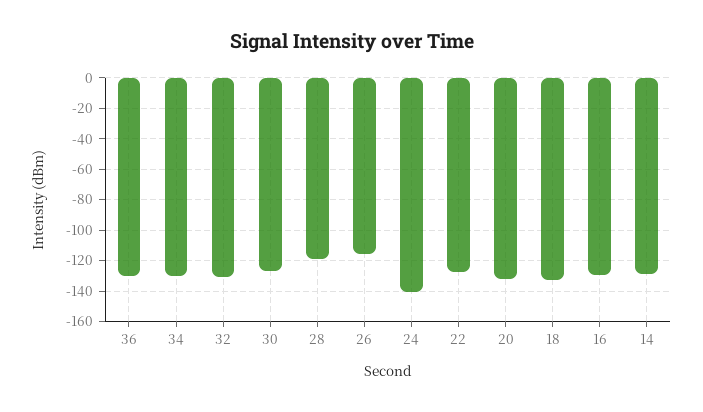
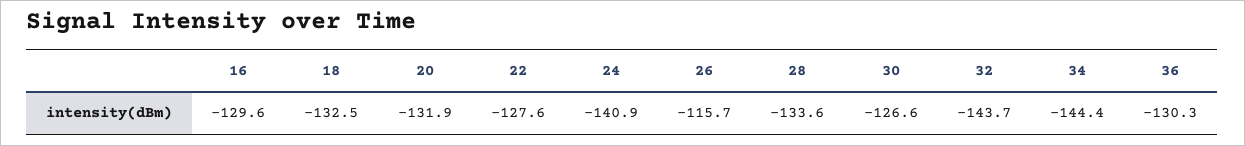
34: -130 -> -144.4
32: -130 -> -143.7
28: -120 -> -133.6
14: -130 -> none

